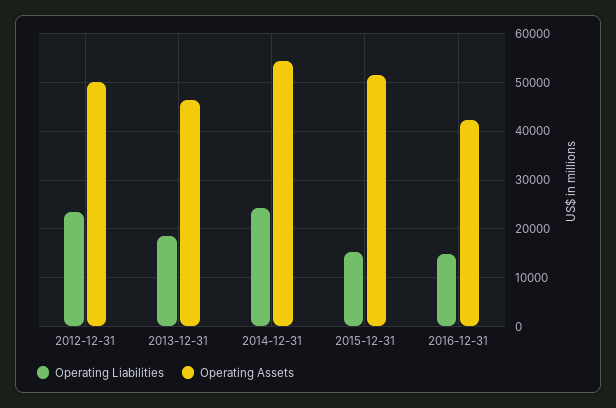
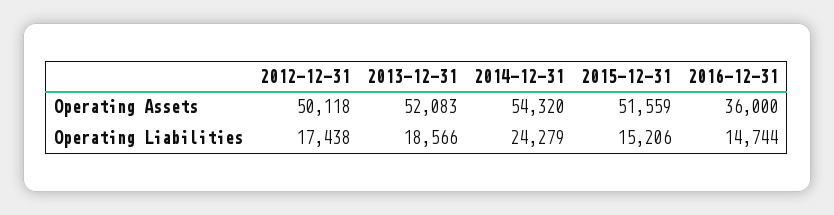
Operating Liabilities, 2012-12-31: 24000 -> 17438
Operating Assets, 2013-12-31: 46000 -> 52083
Operating Assets, 2016-12-31: 42000 -> 36000

